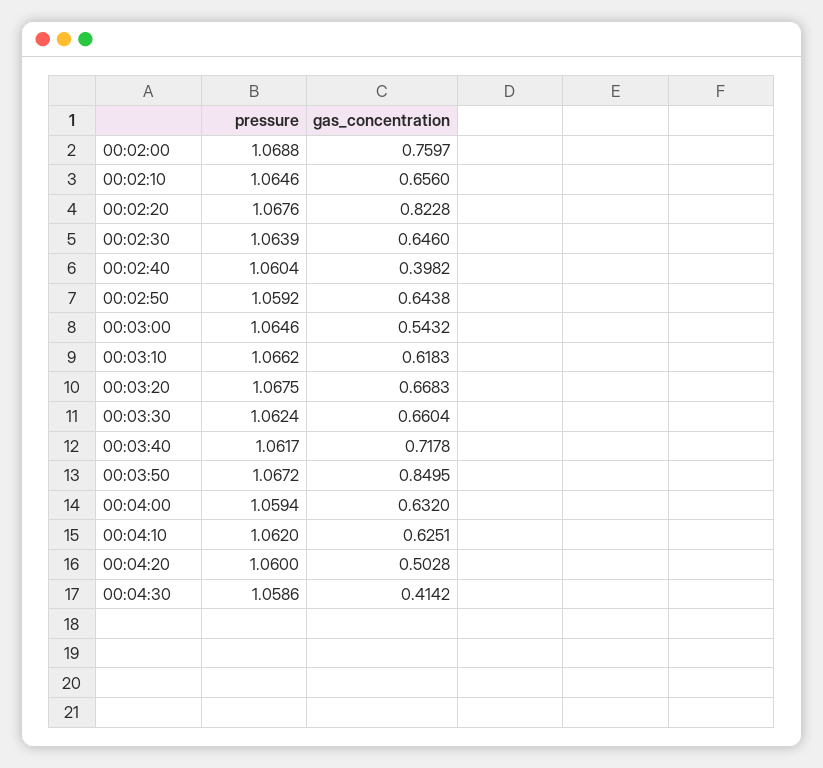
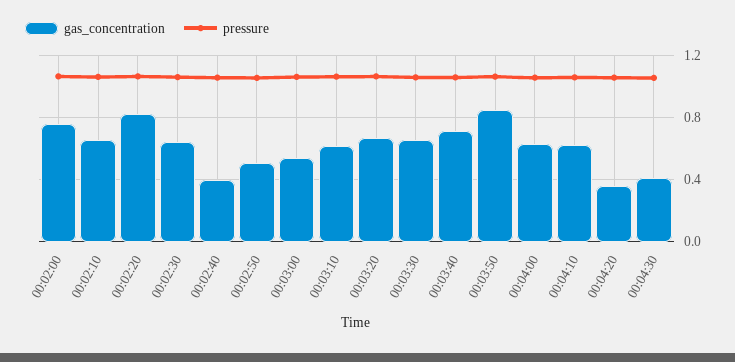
gas_concentration, 00:02:50: 0.6438 -> 0.5
gas_concentration, 00:04:20: 0.5028 -> 0.35

